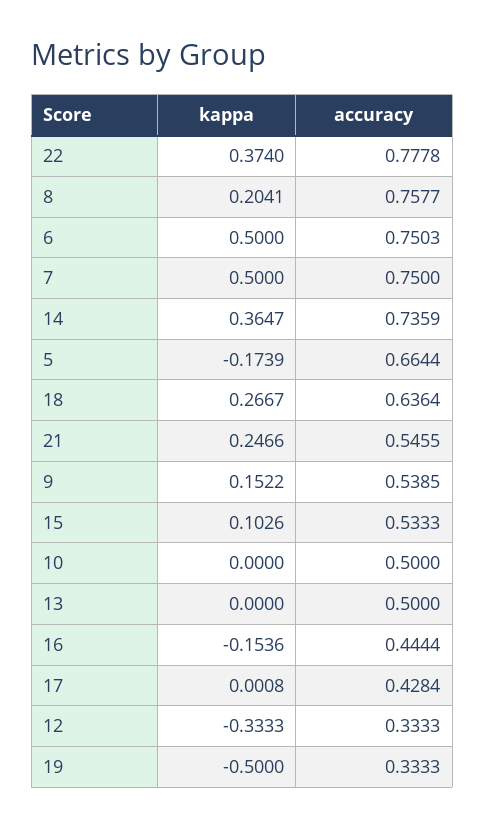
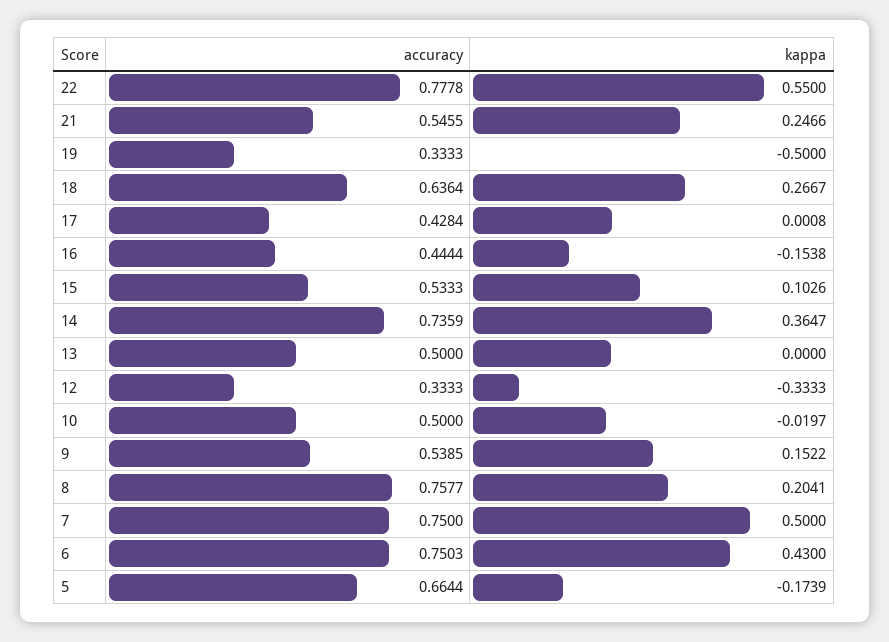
kappa, 22: 0.374 -> 0.55
kappa, 6: 0.5 -> 0.43
kappa, 10: 0 -> -0.0197
kappa, 16: -0.1536 -> -0.1538

